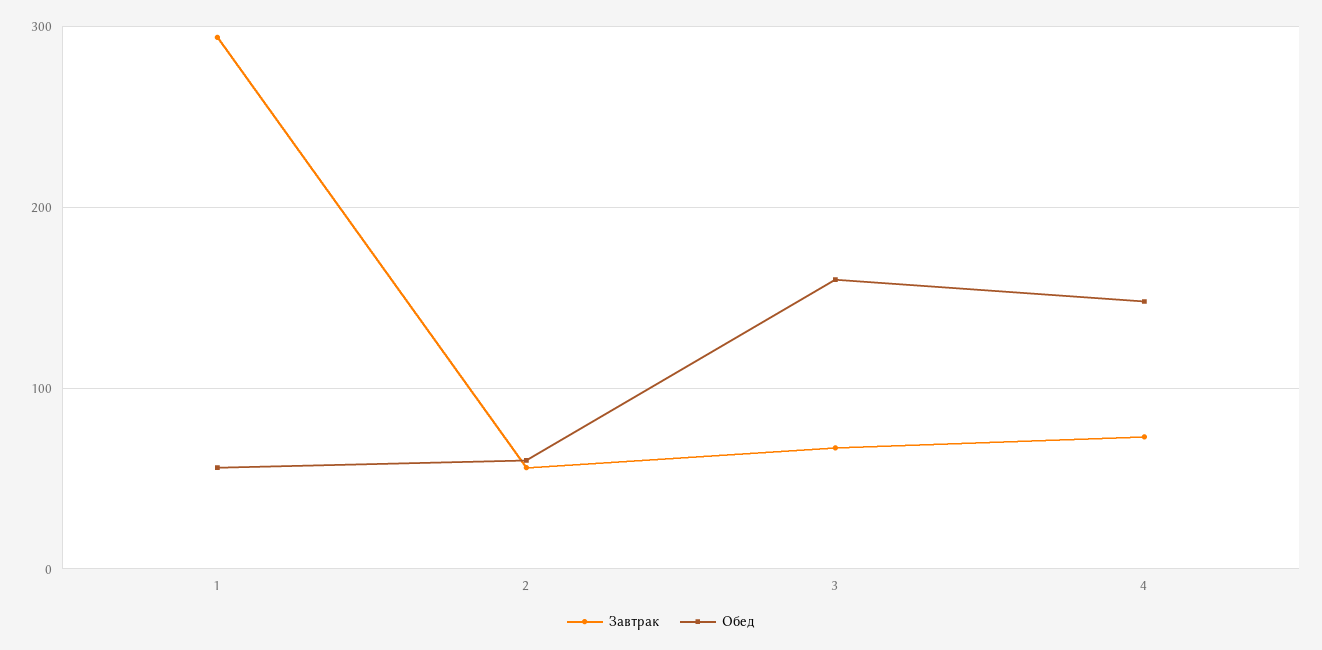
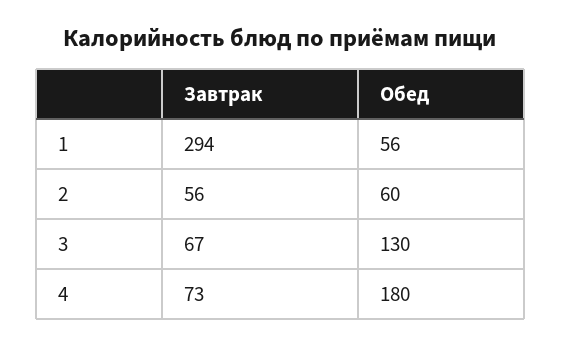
Обед, 3: 160 -> 130
Обед, 4: 150 -> 180

